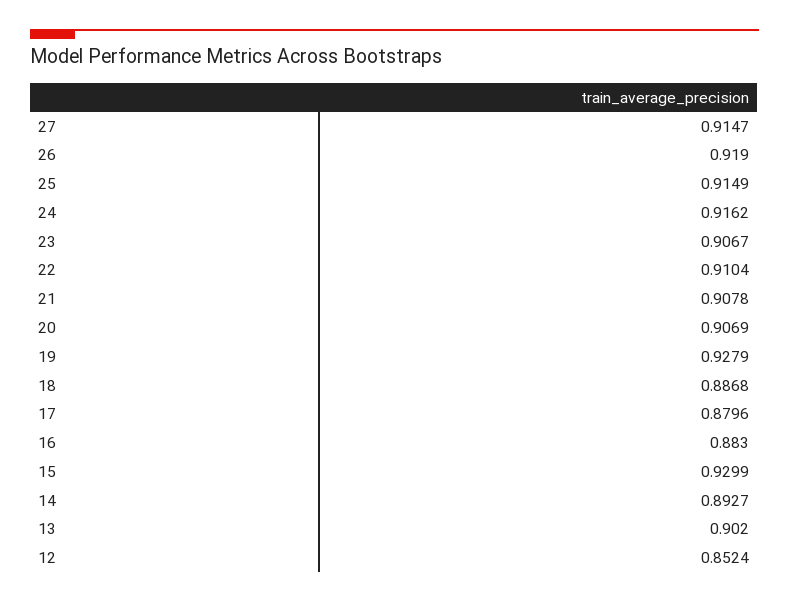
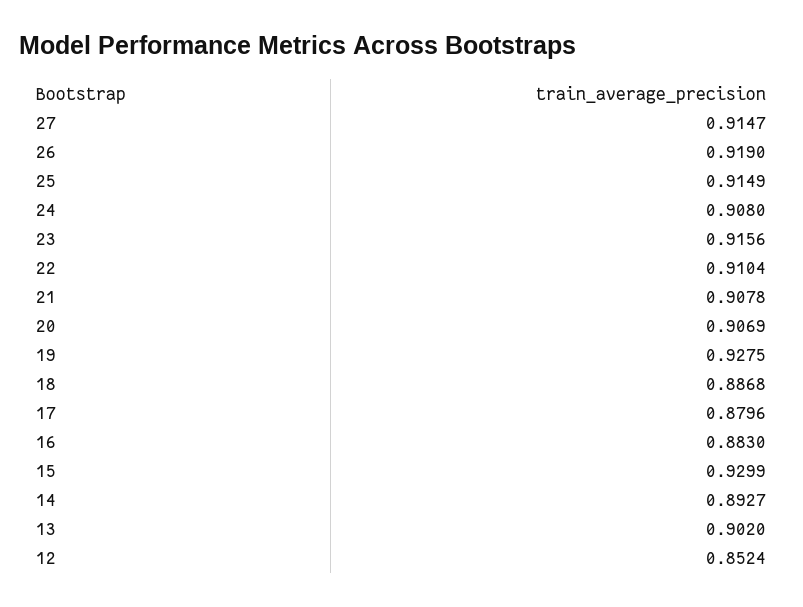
24: 0.9162 -> 0.908
23: 0.9067 -> 0.9156
19: 0.9279 -> 0.9275

